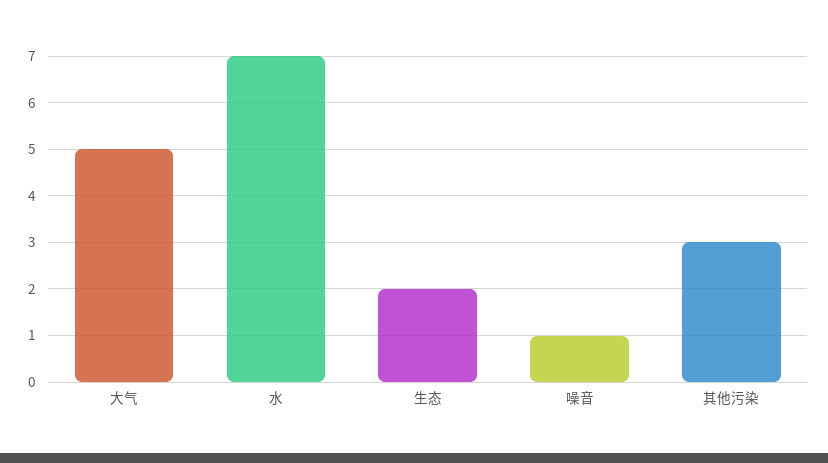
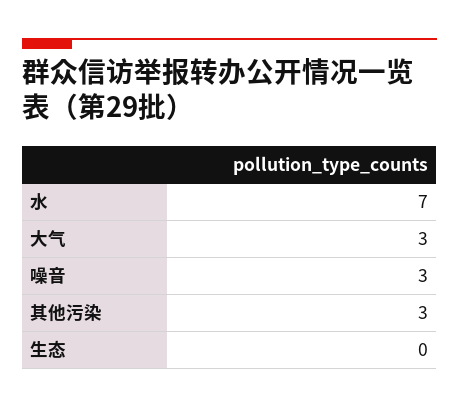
大气: 5 -> 3
生态: 2 -> 0
噪音: 1 -> 3

